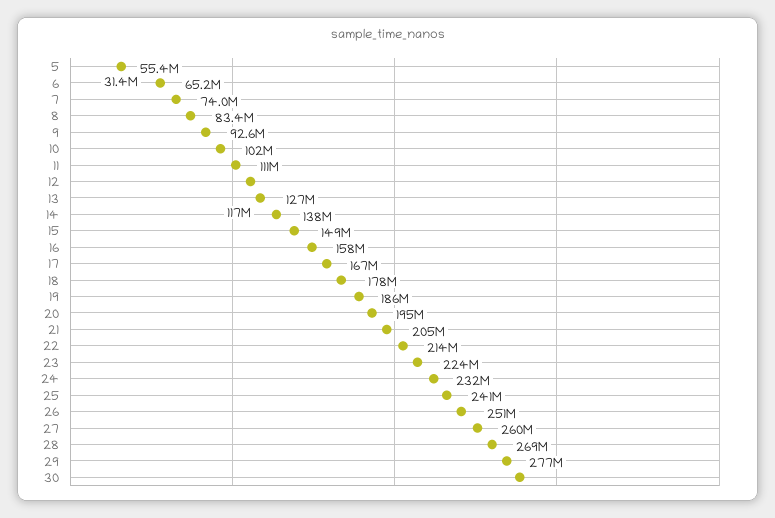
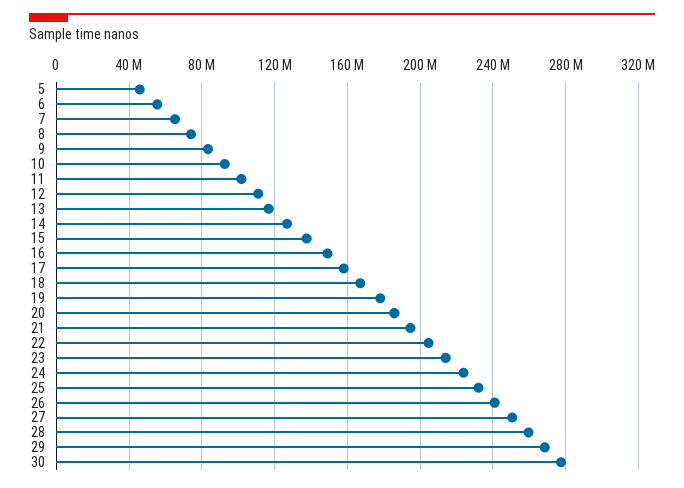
5: 31400000 -> 45000000

